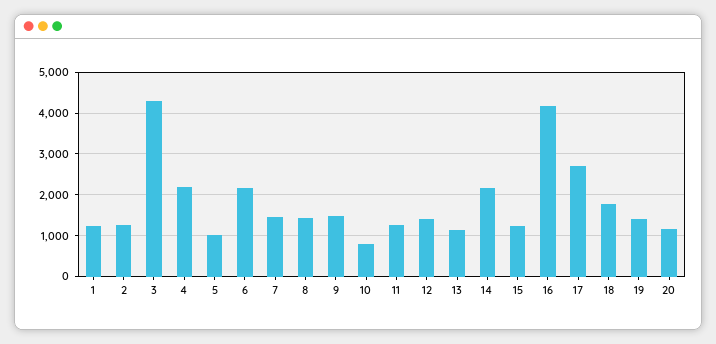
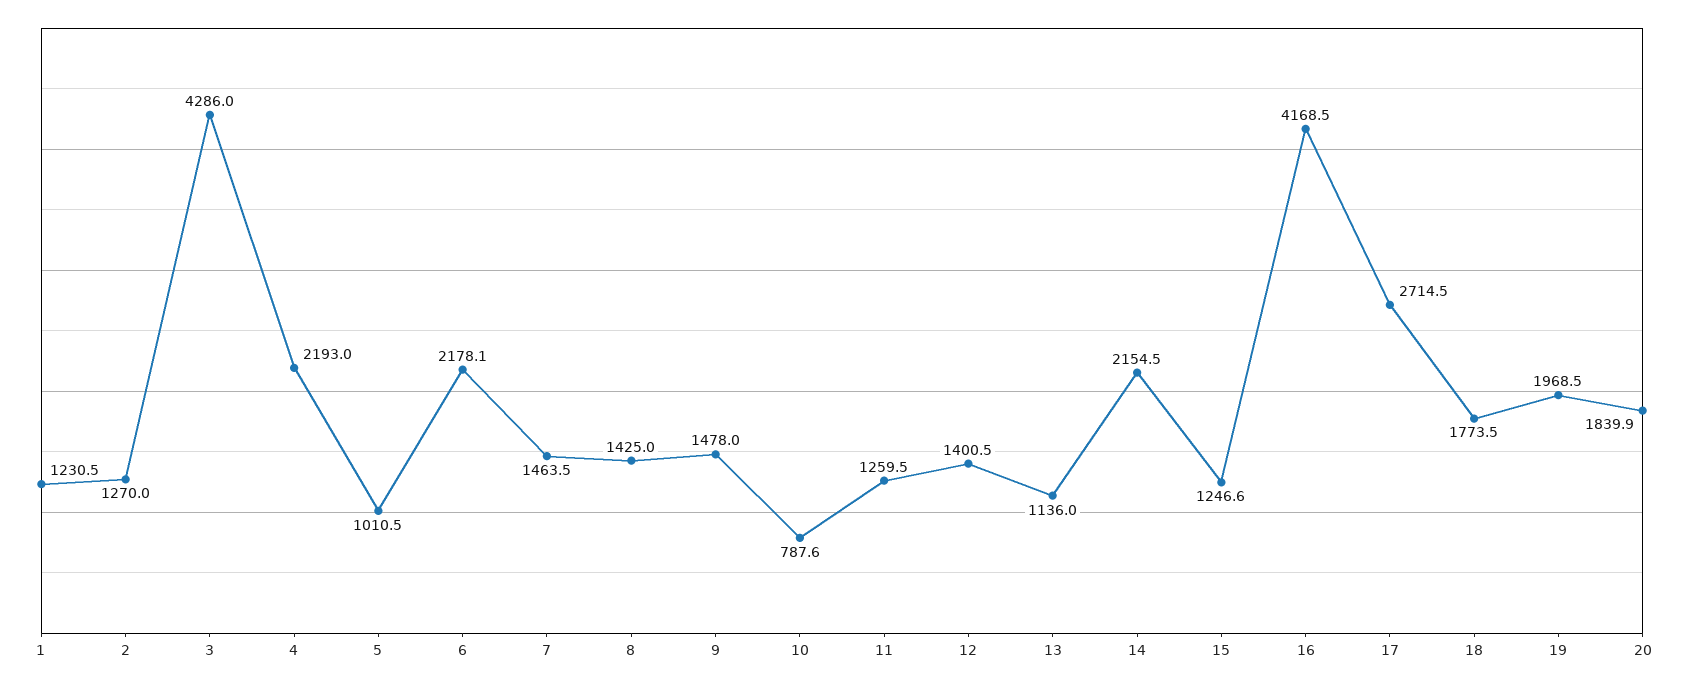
19: 1400 -> 1968.5
20: 1200 -> 1839.9

